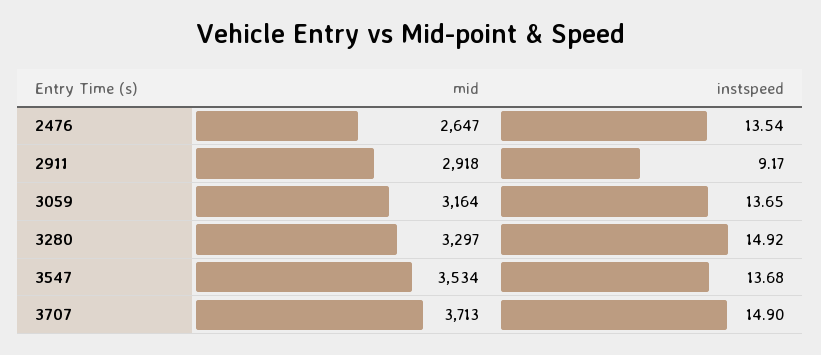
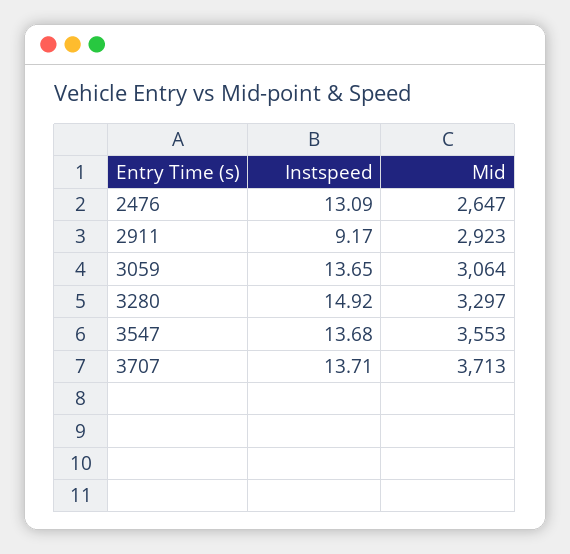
instspeed, 2476: 13.54 -> 13.09
mid, 2911: 2918 -> 2923
mid, 3059: 3164 -> 3064
mid, 3547: 3534 -> 3553
instspeed, 3707: 14.9 -> 13.71

